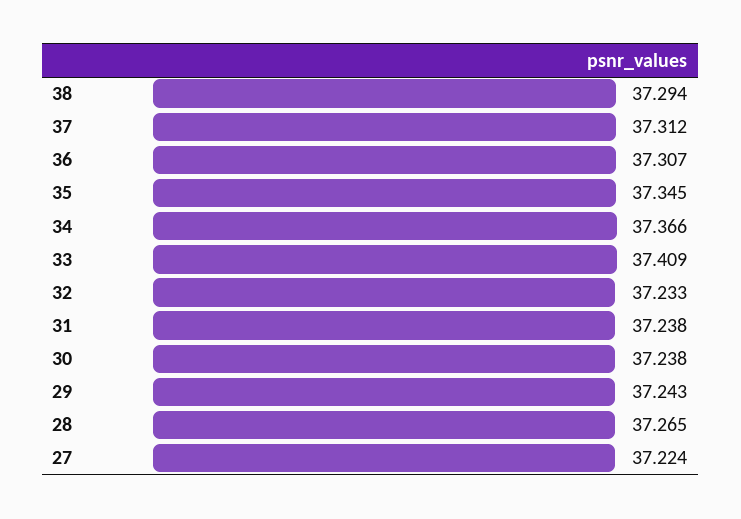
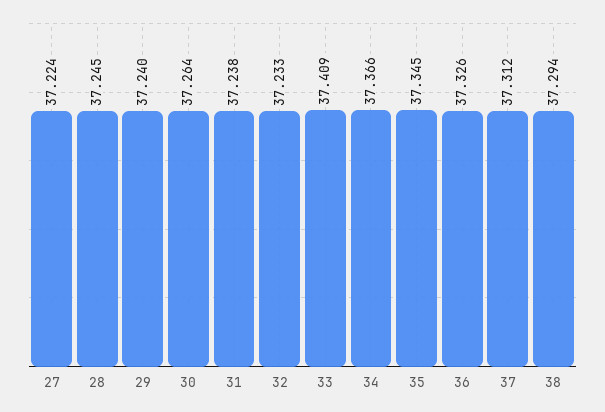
36: 37.307 -> 37.326
30: 37.238 -> 37.264
29: 37.243 -> 37.24
28: 37.265 -> 37.245

